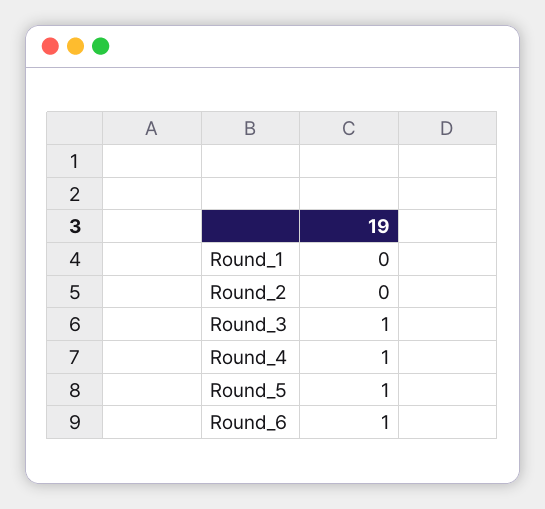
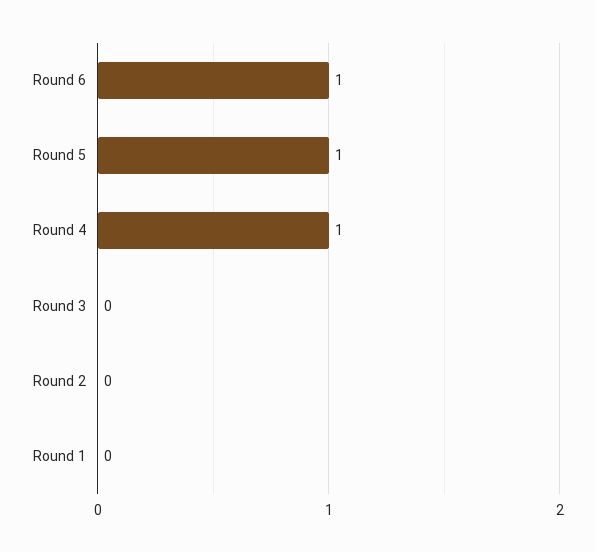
Round_3: 1 -> 0

